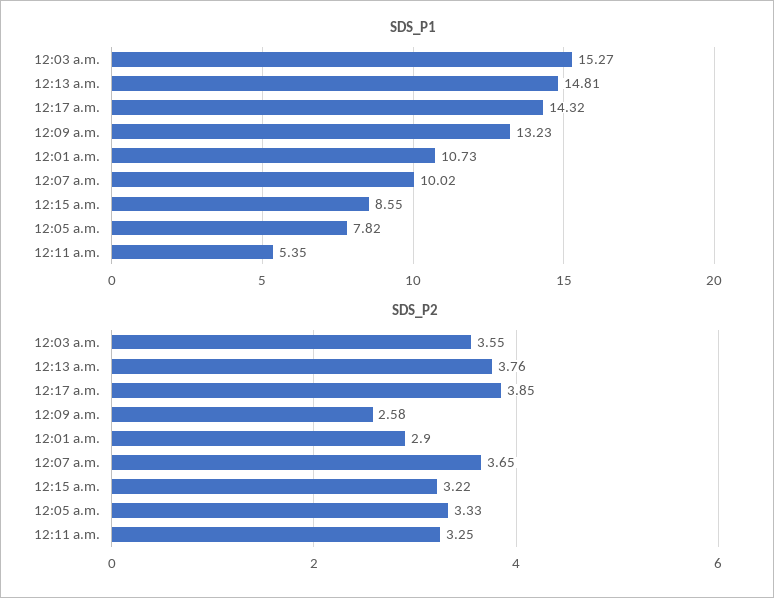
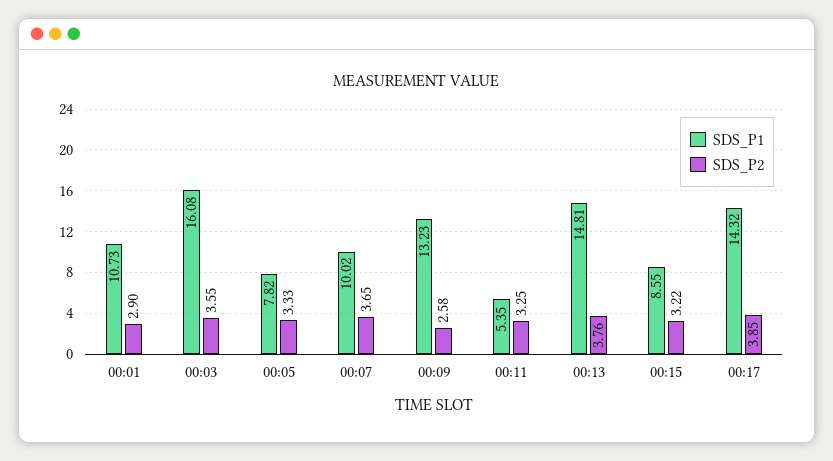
SDS_P1, 12:03 a.m.: 15.27 -> 16.08

